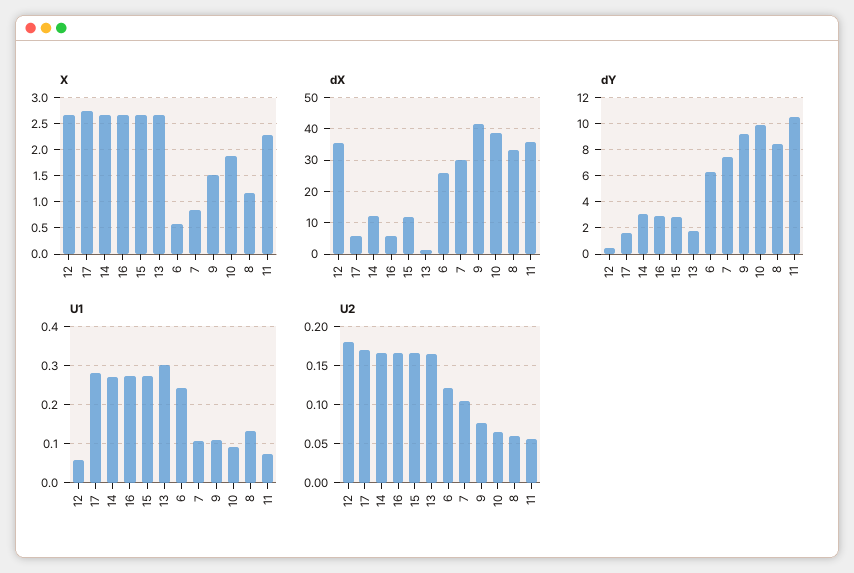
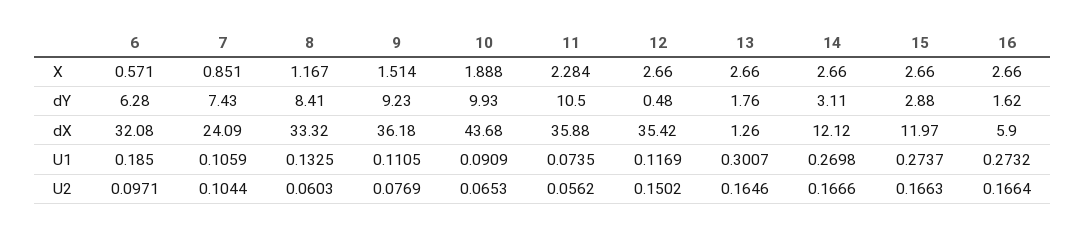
X, 17: 2.75 -> none
dX, 17: 6 -> none
dX, 6: 26 -> 32.08
dX, 7: 30 -> 24.09
dX, 9: 42 -> 36.18
dX, 10: 38 -> 43.68
dY, 17: 1.5 -> none
dY, 16: 3 -> 1.62
U1, 12: 0.06 -> 0.1169
U1, 17: 0.28 -> none
U1, 6: 0.24 -> 0.185
U2, 12: 0.18 -> 0.1502
U2, 17: 0.17 -> none
U2, 6: 0.12 -> 0.0971

